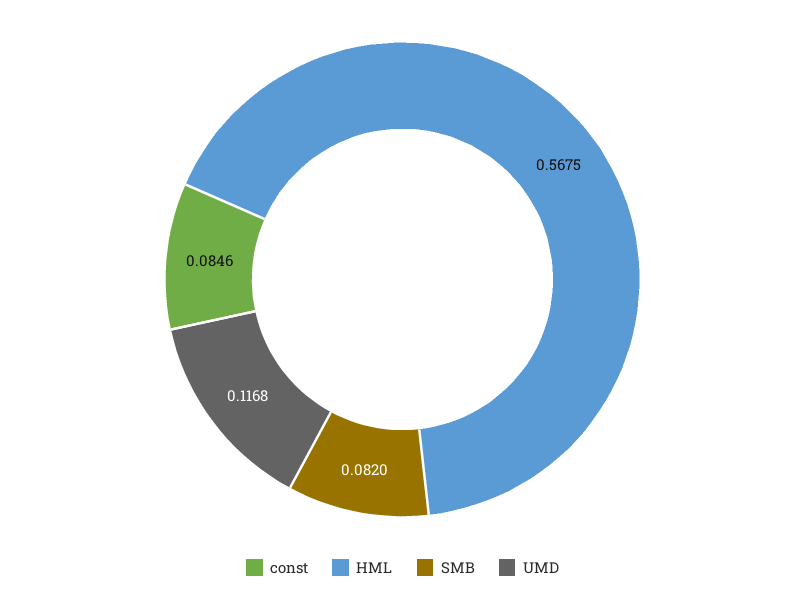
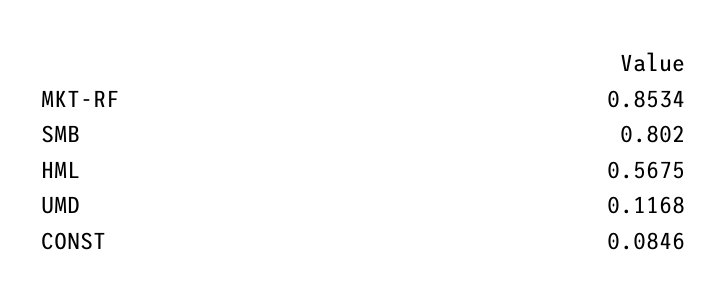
SMB: 0.082 -> 0.802
MKT-RF: none -> 0.8534

